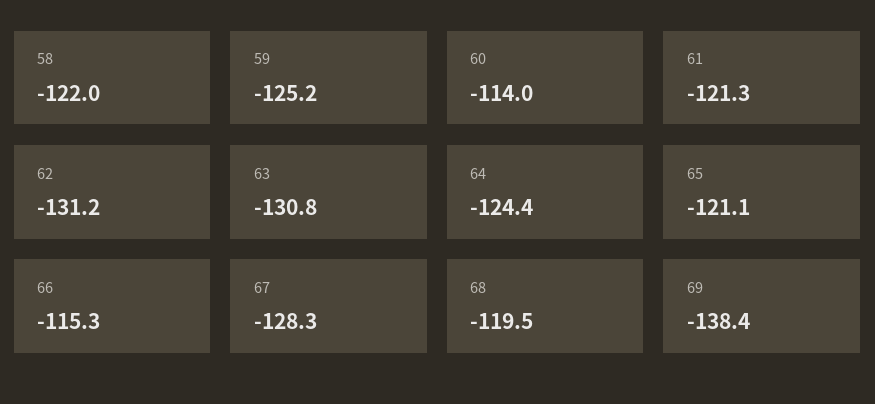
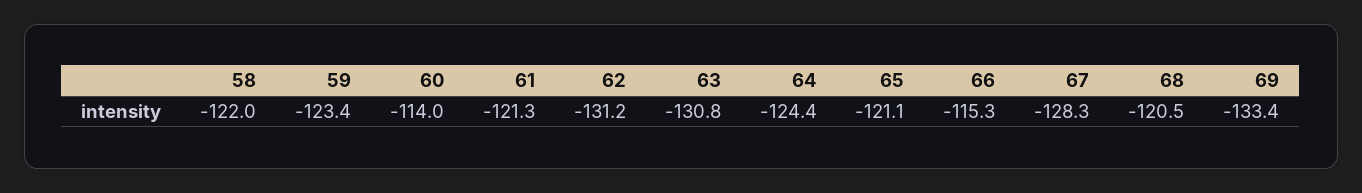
59: -125.2 -> -123.4
68: -119.5 -> -120.5
69: -138.4 -> -133.4

